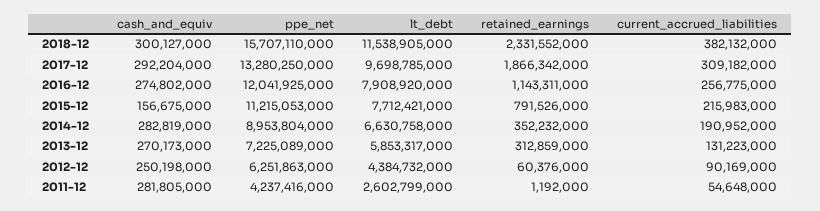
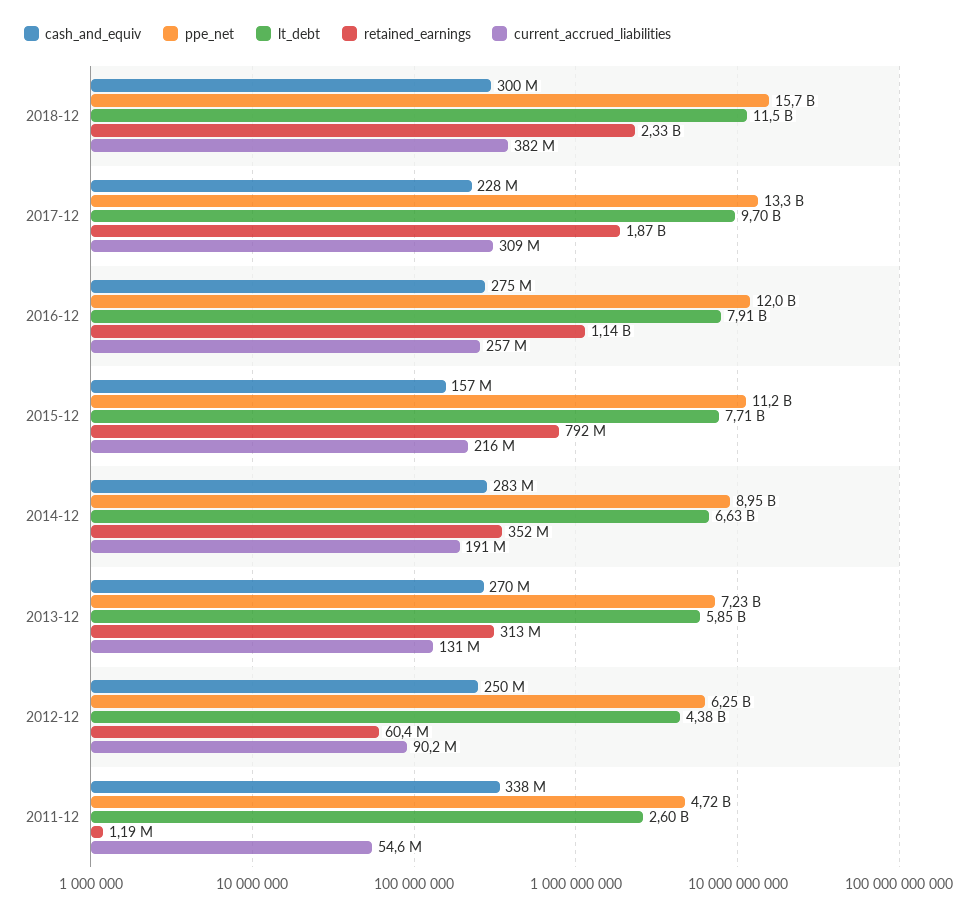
cash_and_equiv, 2017-12: 292204000 -> 228000000
cash_and_equiv, 2011-12: 281805000 -> 338000000
ppe_net, 2011-12: 4237416000 -> 4720000000

